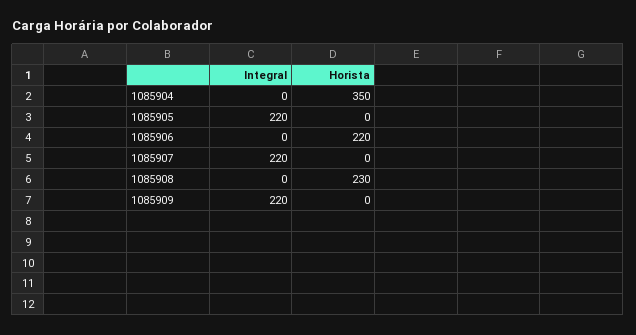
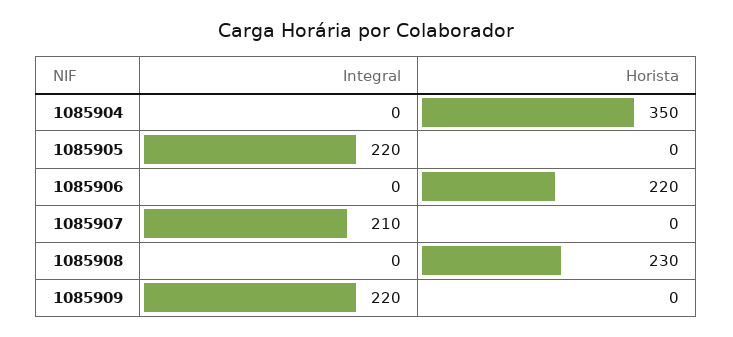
Integral, 1085907: 220 -> 210

